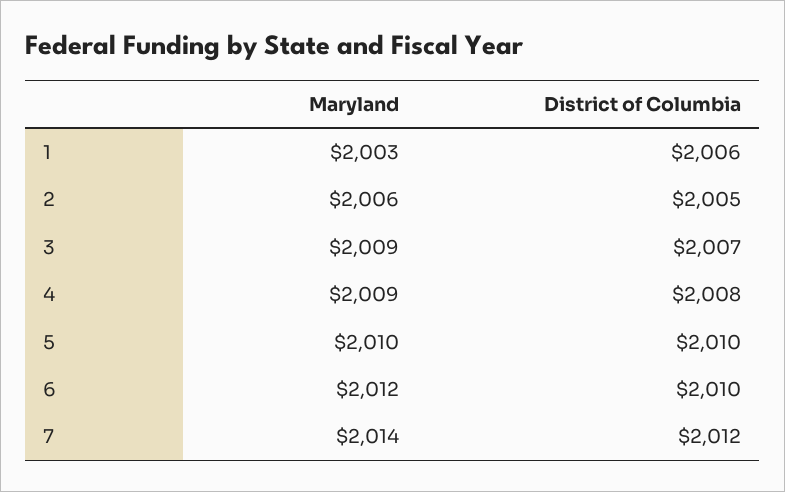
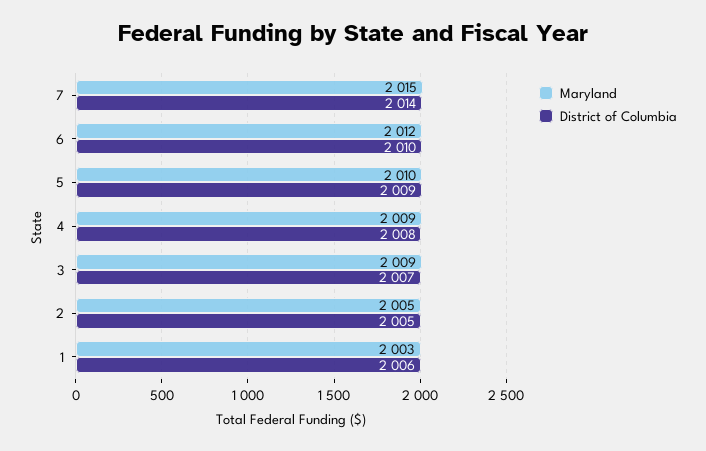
Maryland, 2: 2006 -> 2005
District of Columbia, 5: 2010 -> 2009
Maryland, 7: 2014 -> 2015
District of Columbia, 7: 2012 -> 2014

